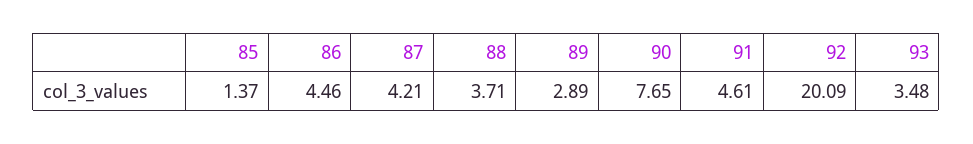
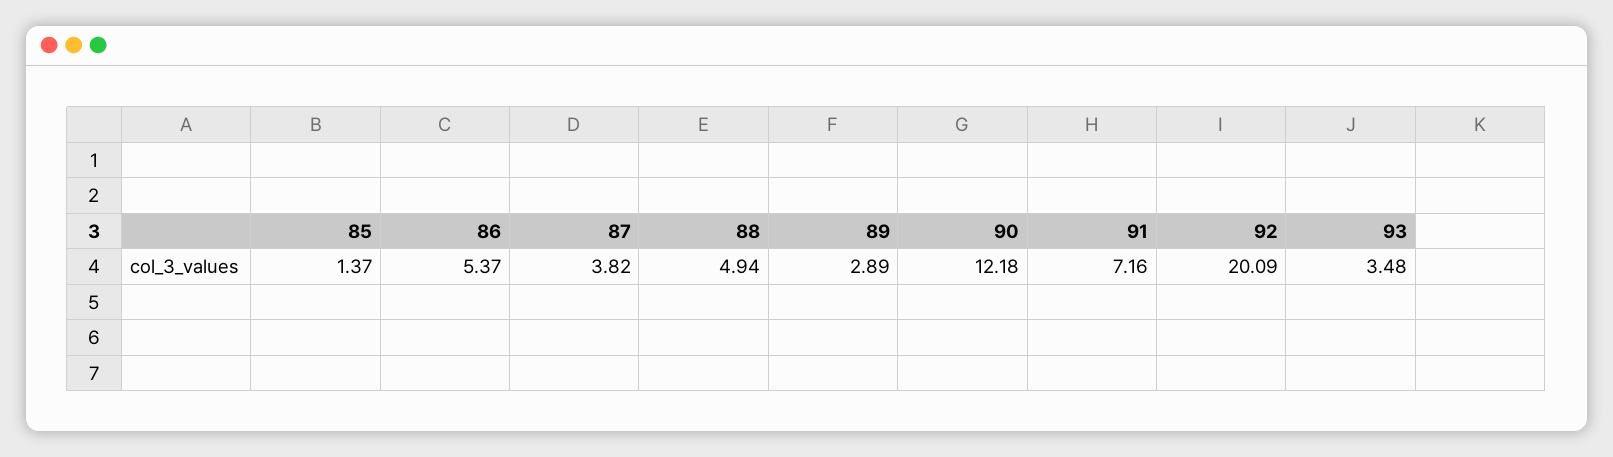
86: 4.46 -> 5.37
87: 4.21 -> 3.82
88: 3.71 -> 4.94
90: 7.65 -> 12.18
91: 4.61 -> 7.16

